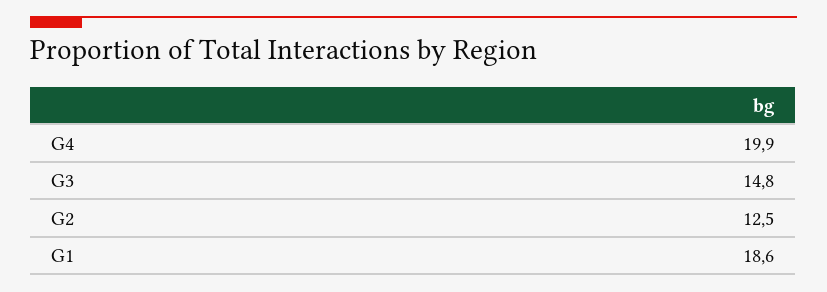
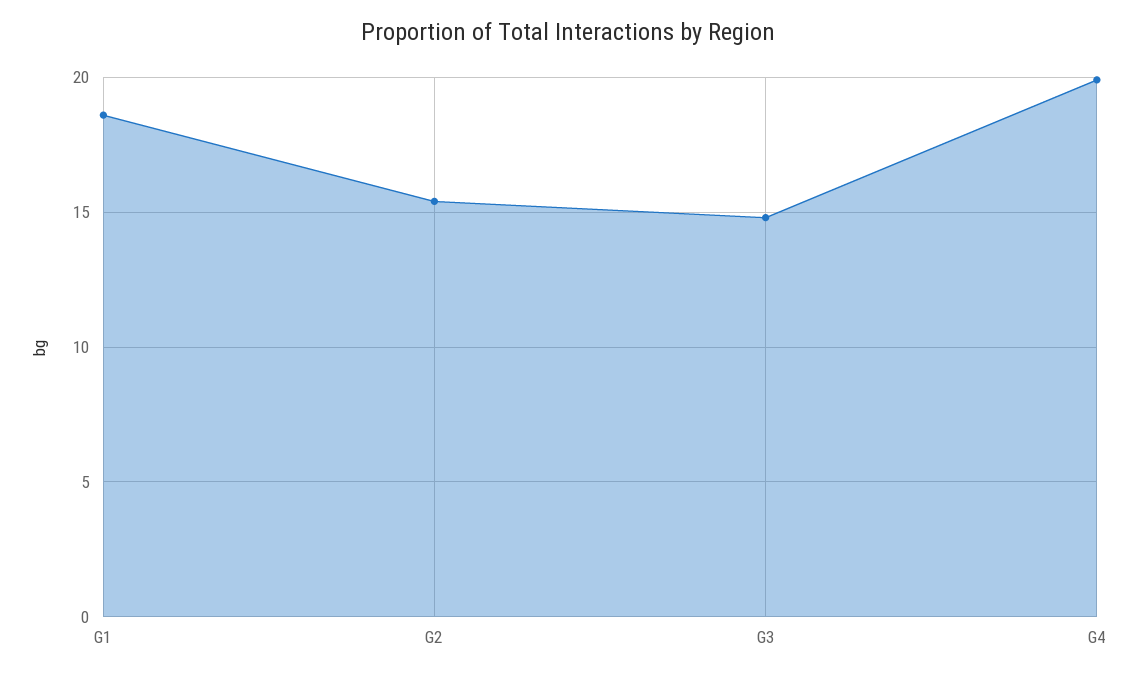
G2: 12.5 -> 15.5

